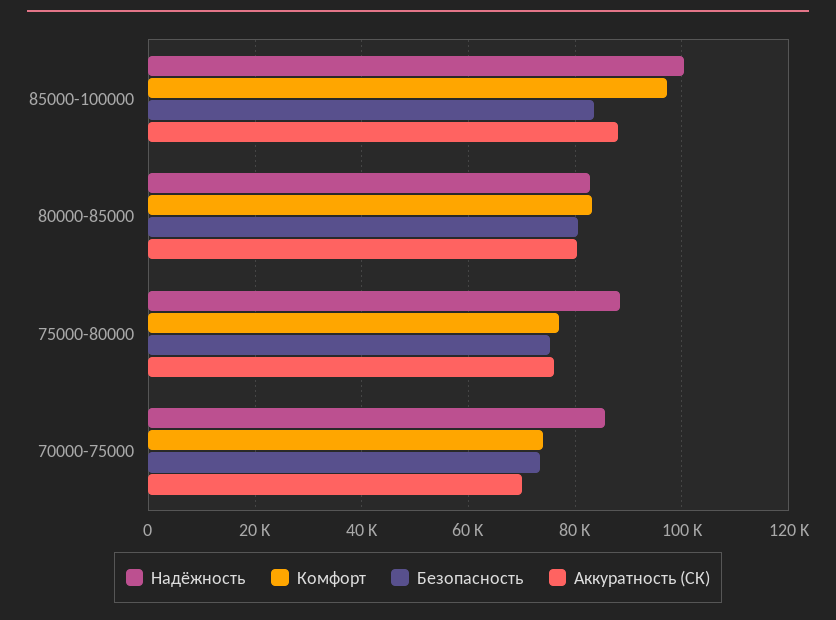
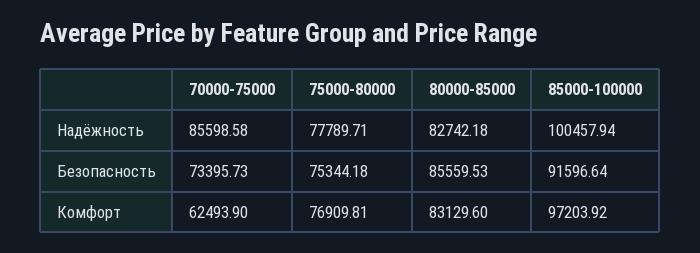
Безопасность, 85000-100000: 84000 -> 91596.64
Аккуратность (СК), 85000-100000: 88000 -> none
Безопасность, 80000-85000: 80000 -> 85559.53
Аккуратность (СК), 80000-85000: 80000 -> none
Надёжность, 75000-80000: 88000 -> 77789.71
Аккуратность (СК), 75000-80000: 76000 -> none
Комфорт, 70000-75000: 74000 -> 62493.9
Аккуратность (СК), 70000-75000: 70000 -> none

